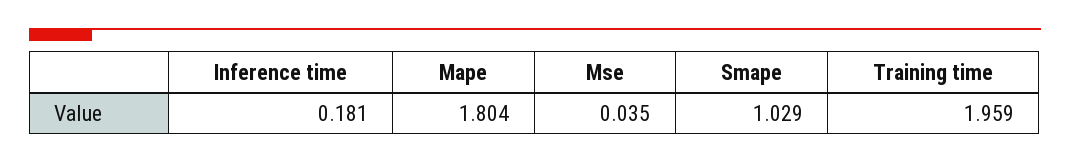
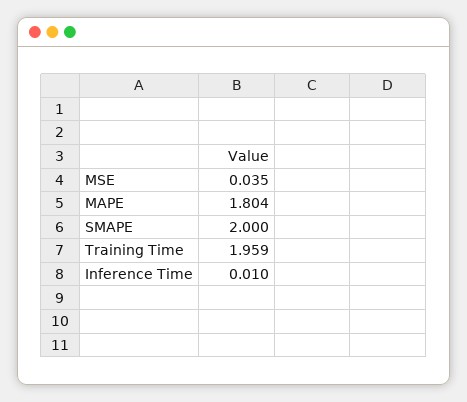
Inference time: 0.181 -> 0.01
Smape: 1.029 -> 2

